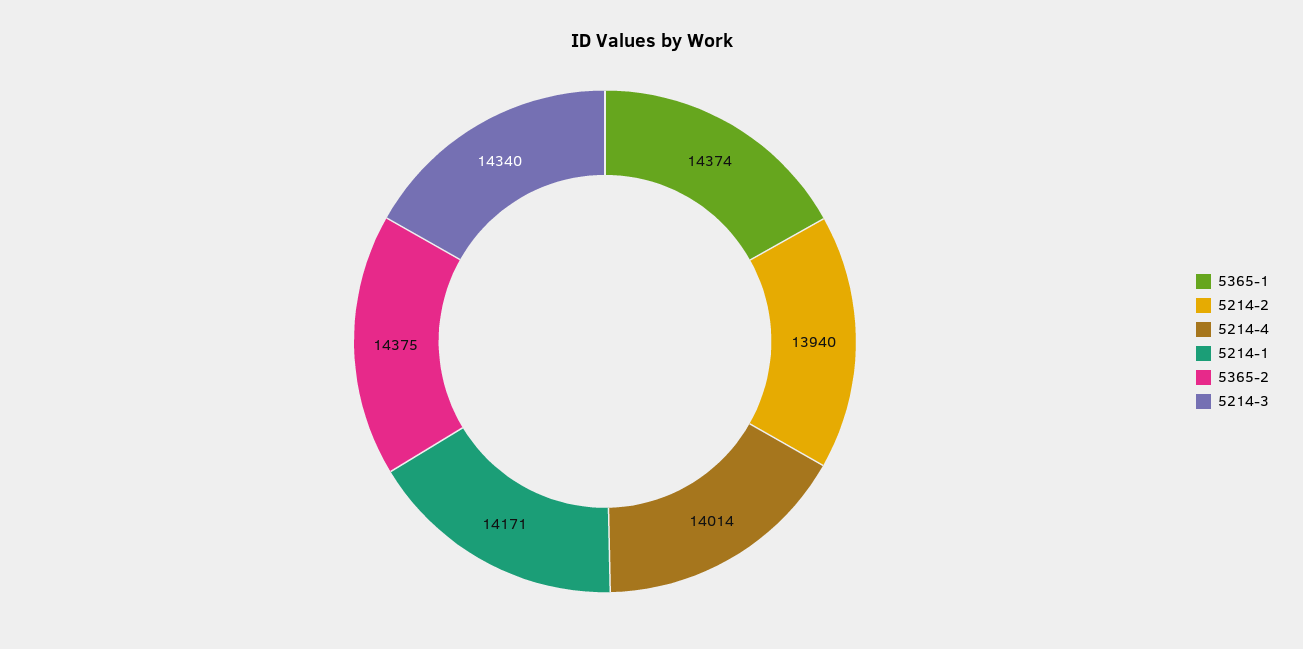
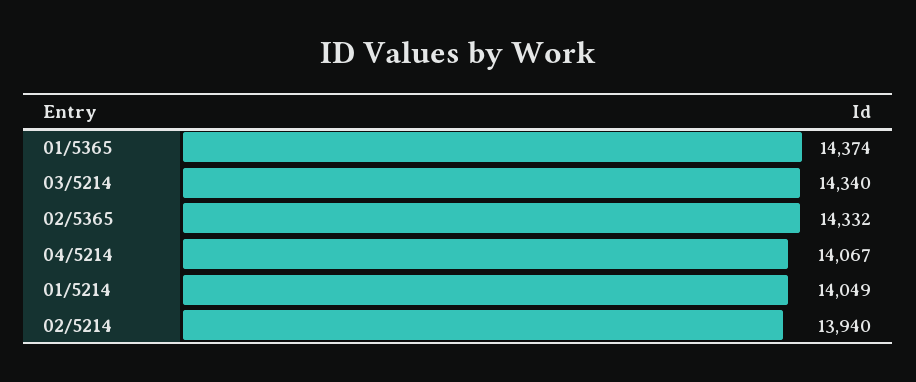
5214-4: 14014 -> 14067
5214-1: 14171 -> 14049
5365-2: 14375 -> 14332

